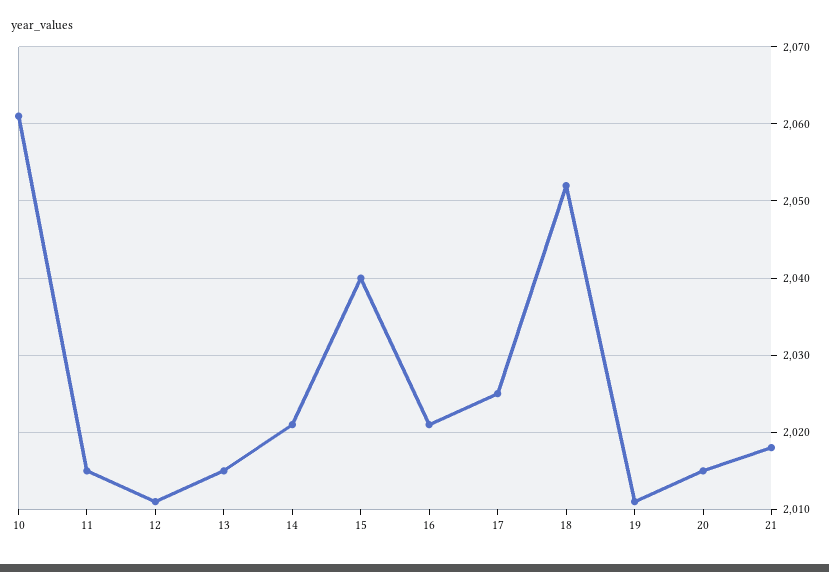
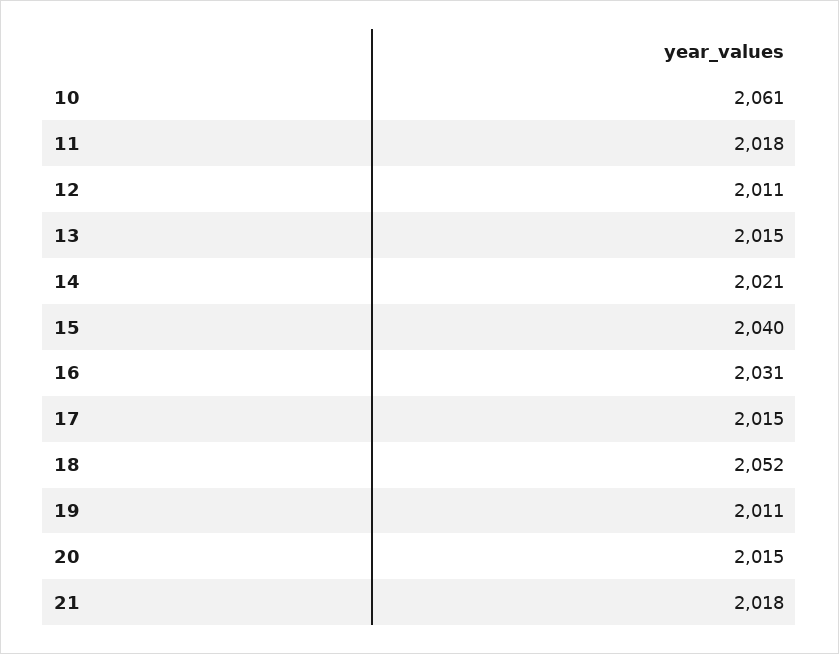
11: 2015 -> 2018
16: 2021 -> 2031
17: 2025 -> 2015

